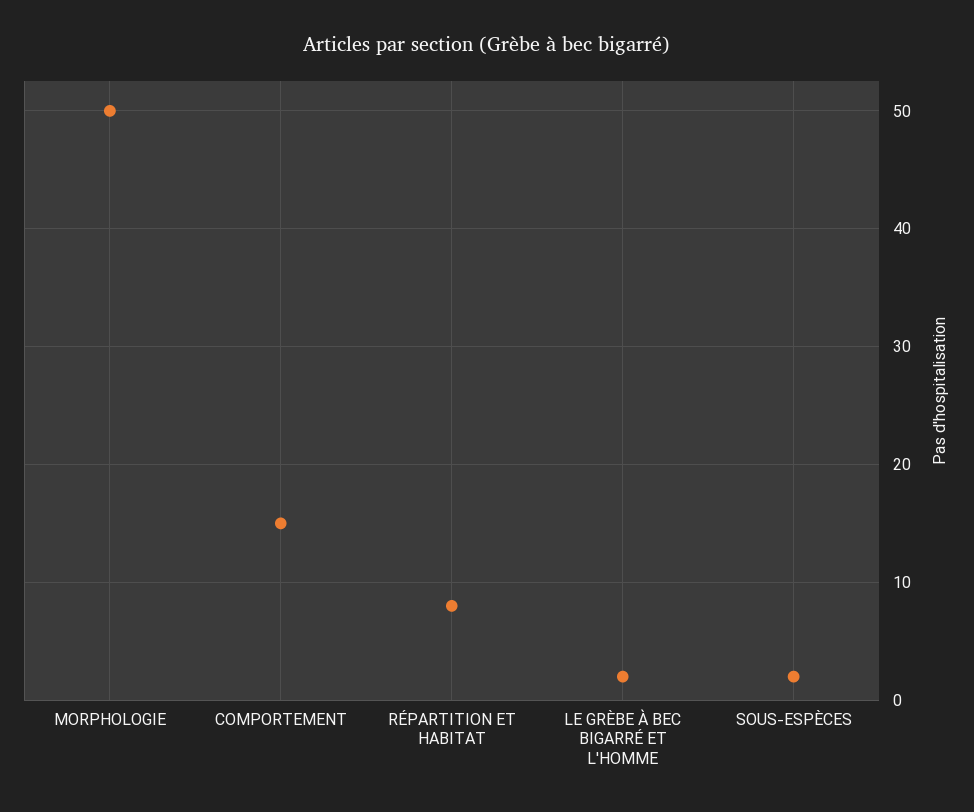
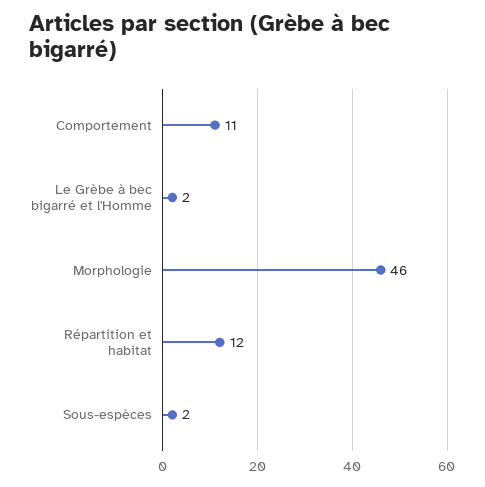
MORPHOLOGIE: 50 -> 46
COMPORTEMENT: 15 -> 11
RÉPARTITION ET HABITAT: 8 -> 12

